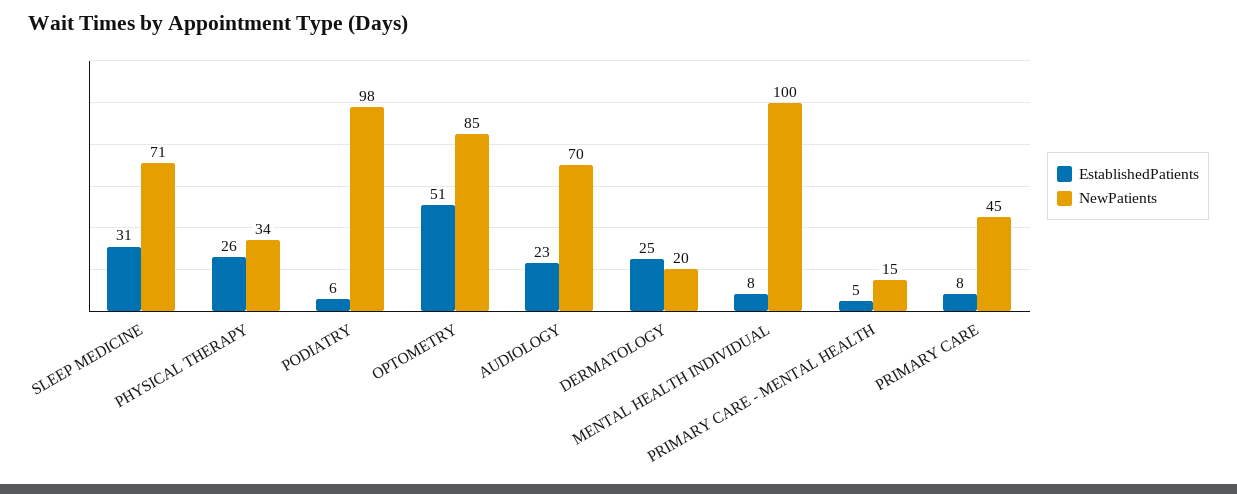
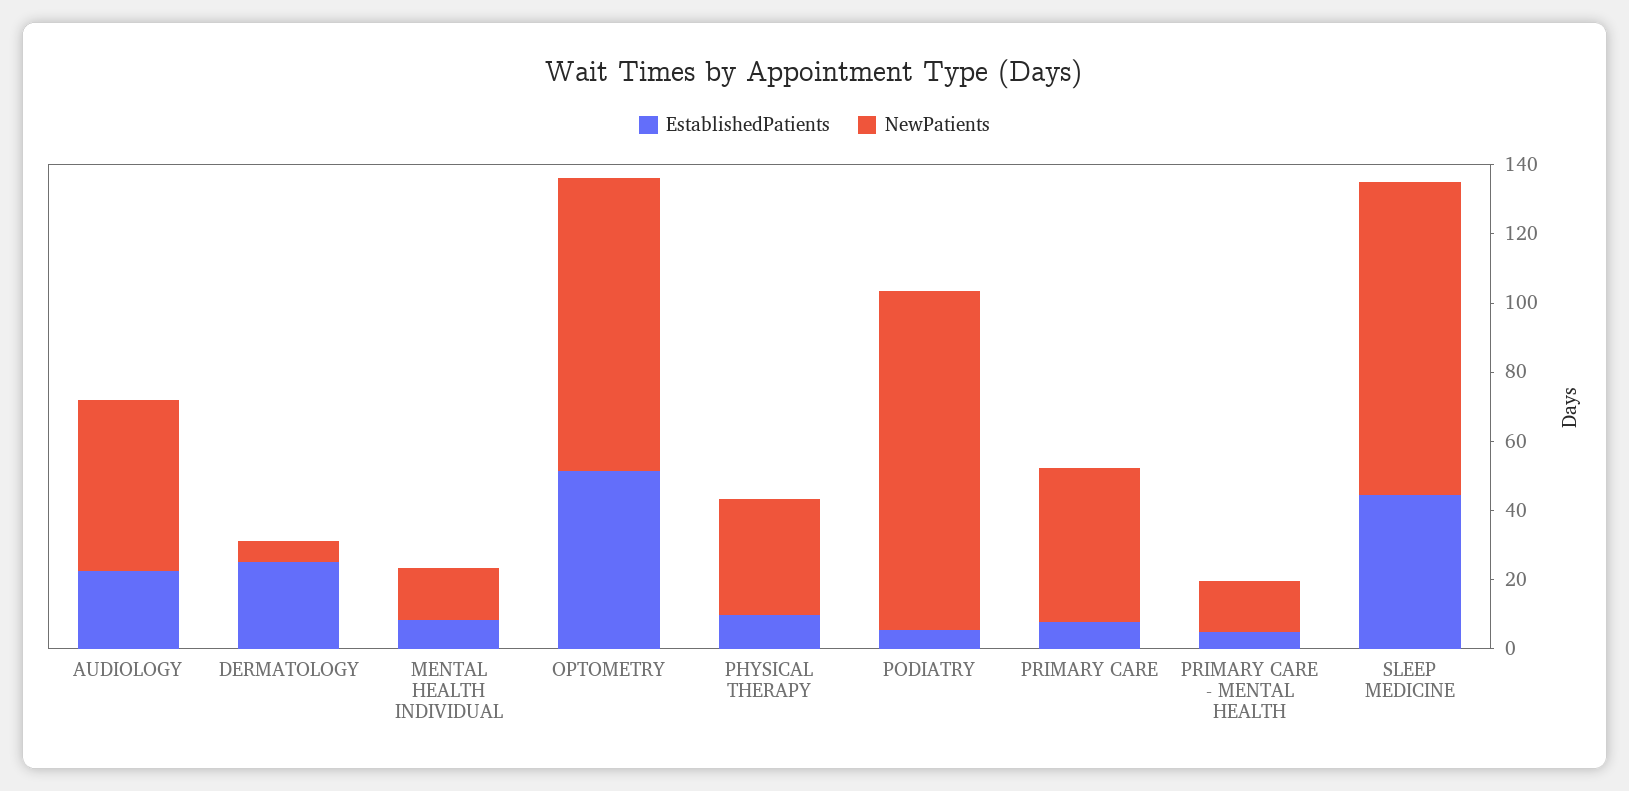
EstablishedPatients, SLEEP MEDICINE: 31 -> 45
NewPatients, SLEEP MEDICINE: 71 -> 90
EstablishedPatients, PHYSICAL THERAPY: 26 -> 10
NewPatients, AUDIOLOGY: 70 -> 50
NewPatients, DERMATOLOGY: 20 -> 5
NewPatients, MENTAL HEALTH INDIVIDUAL: 100 -> 15

